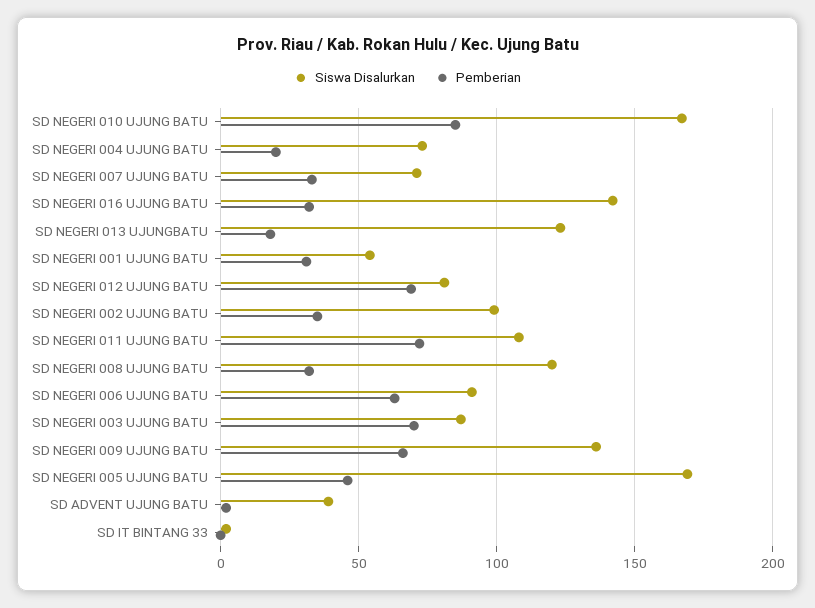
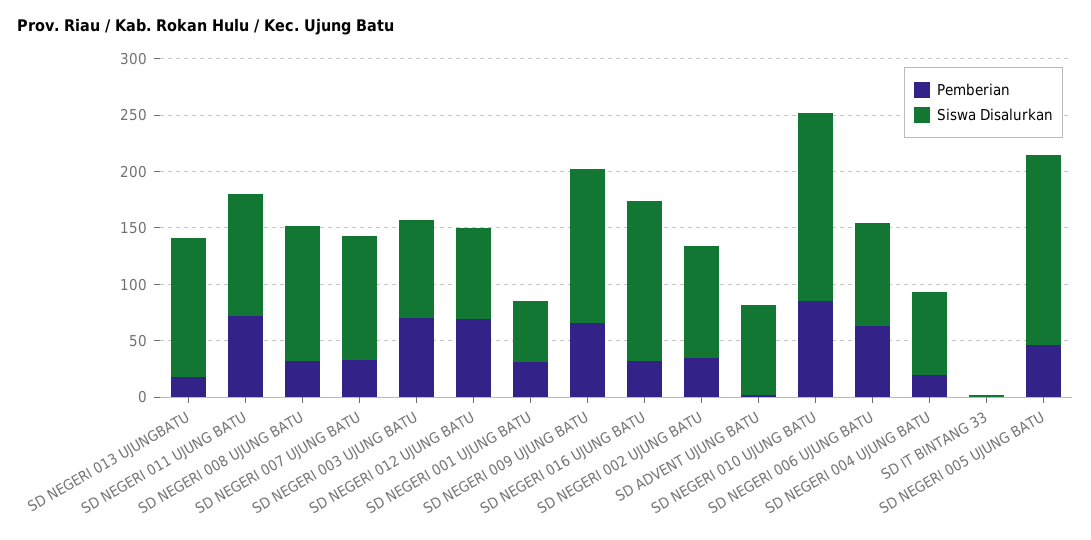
Siswa Disalurkan, SD NEGERI 007 UJUNG BATU: 70 -> 110
Siswa Disalurkan, SD ADVENT UJUNG BATU: 40 -> 80

